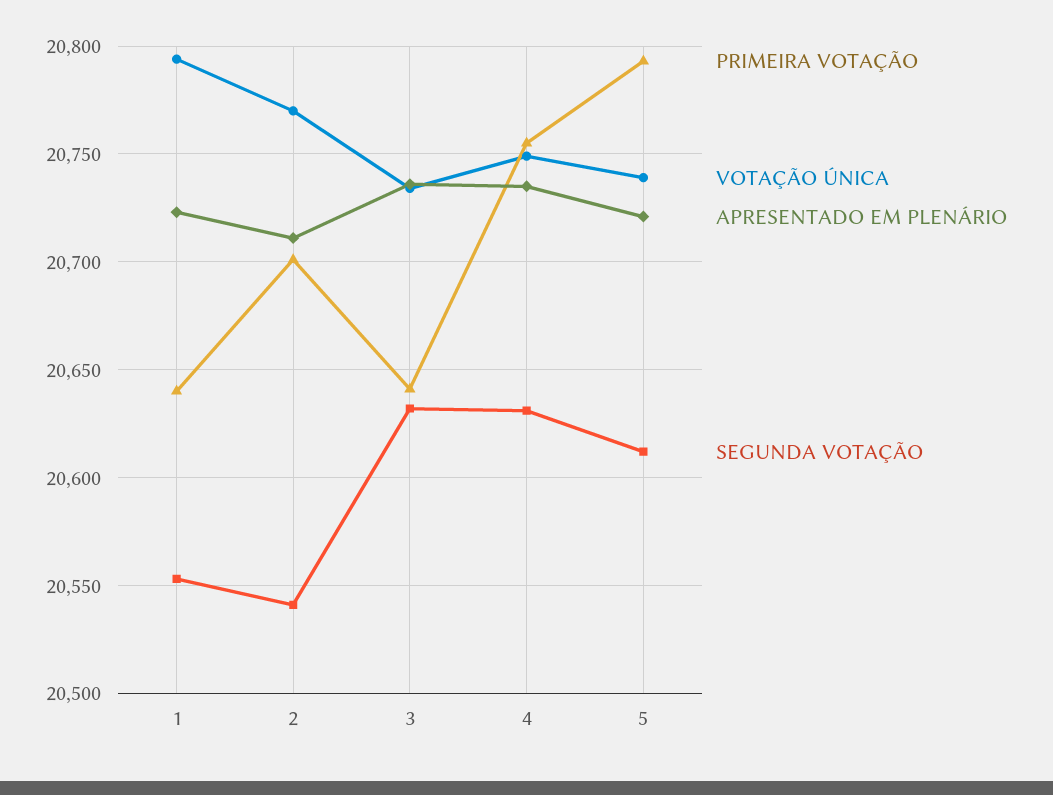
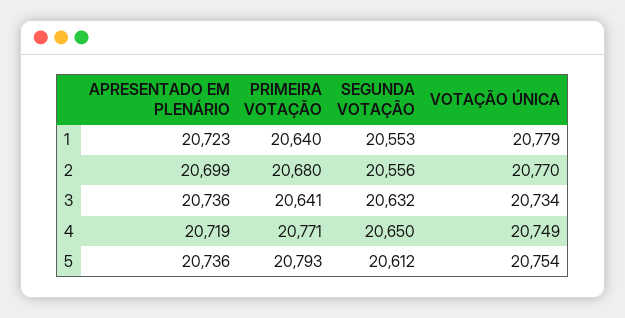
VOTAÇÃO ÚNICA, 1: 20795 -> 20779
PRIMEIRA VOTAÇÃO, 2: 20700 -> 20680
APRESENTADO EM PLENÁRIO, 2: 20710 -> 20699
SEGUNDA VOTAÇÃO, 2: 20540 -> 20556
PRIMEIRA VOTAÇÃO, 4: 20755 -> 20771
APRESENTADO EM PLENÁRIO, 4: 20735 -> 20719
SEGUNDA VOTAÇÃO, 4: 20630 -> 20650
VOTAÇÃO ÚNICA, 5: 20740 -> 20754
APRESENTADO EM PLENÁRIO, 5: 20720 -> 20736

